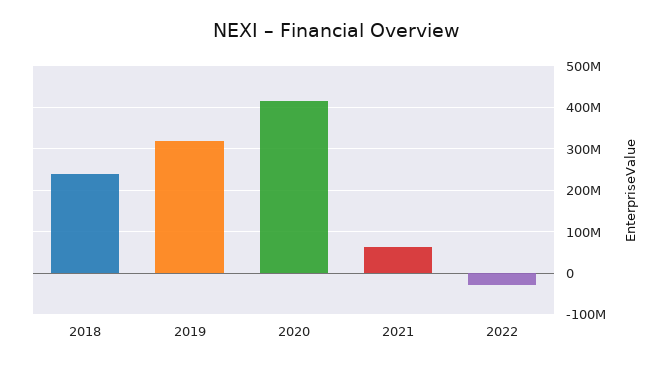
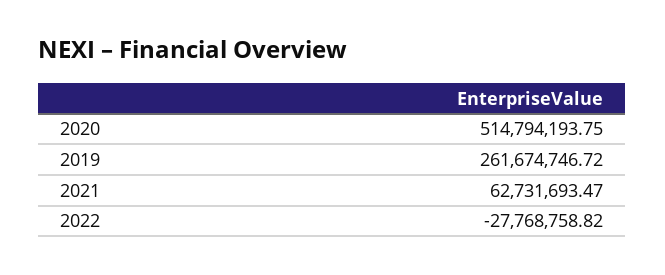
2018: 240000000 -> none
2019: 320000000 -> 261674746.72
2020: 420000000 -> 514794193.75

